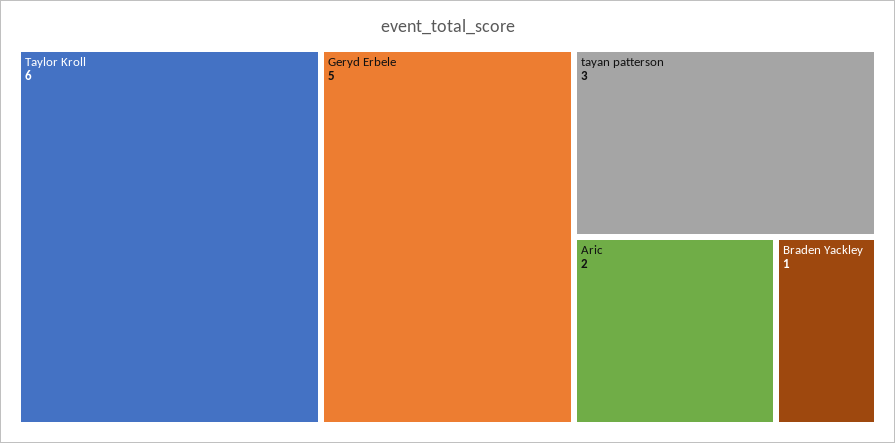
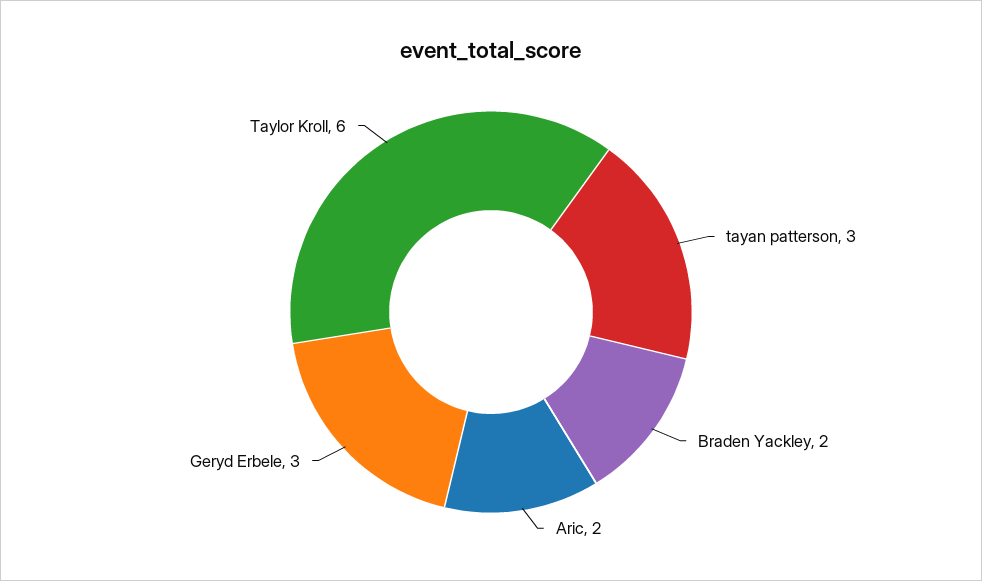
Geryd Erbele: 5 -> 3
Braden Yackley: 1 -> 2

